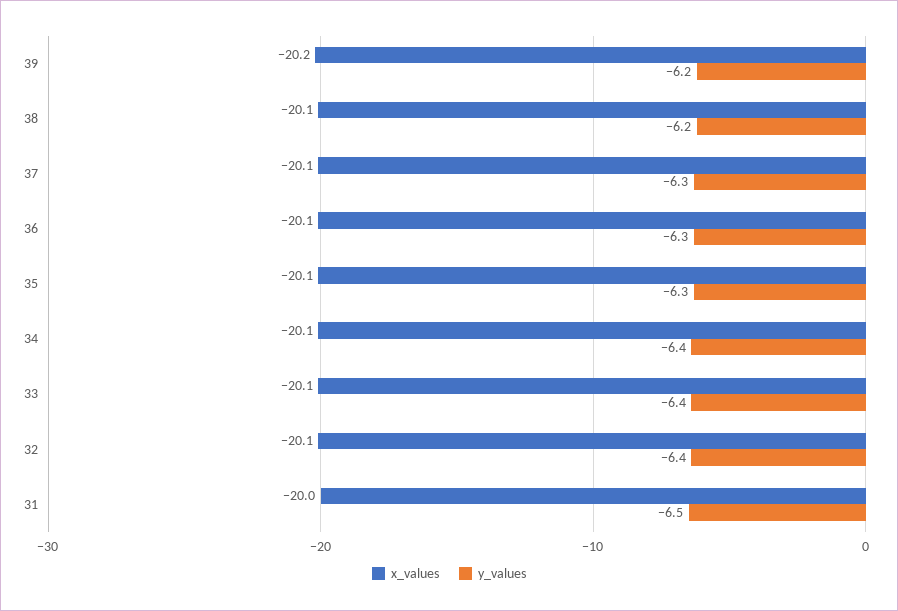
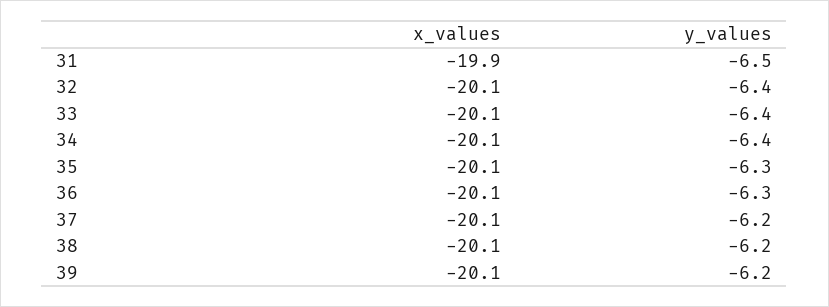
x_values, 39: -20.2 -> -20.1
y_values, 37: -6.3 -> -6.2
x_values, 31: -20 -> -19.9

